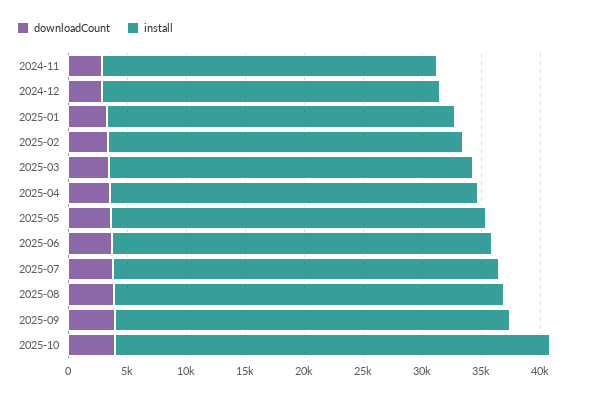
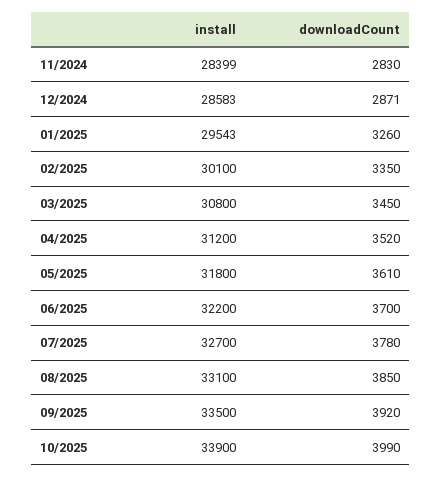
install, 2025-10: 37000 -> 33900

